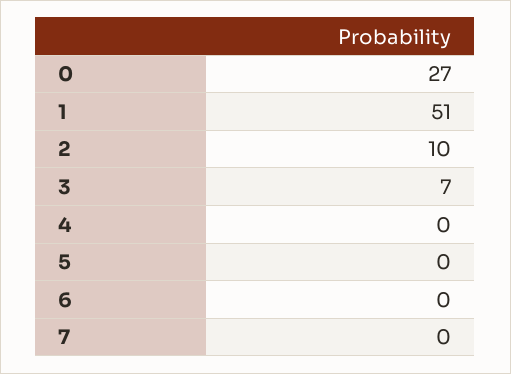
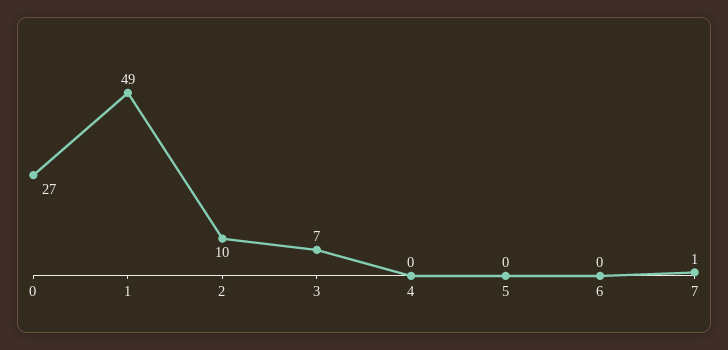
1: 51 -> 49
7: 0 -> 1

